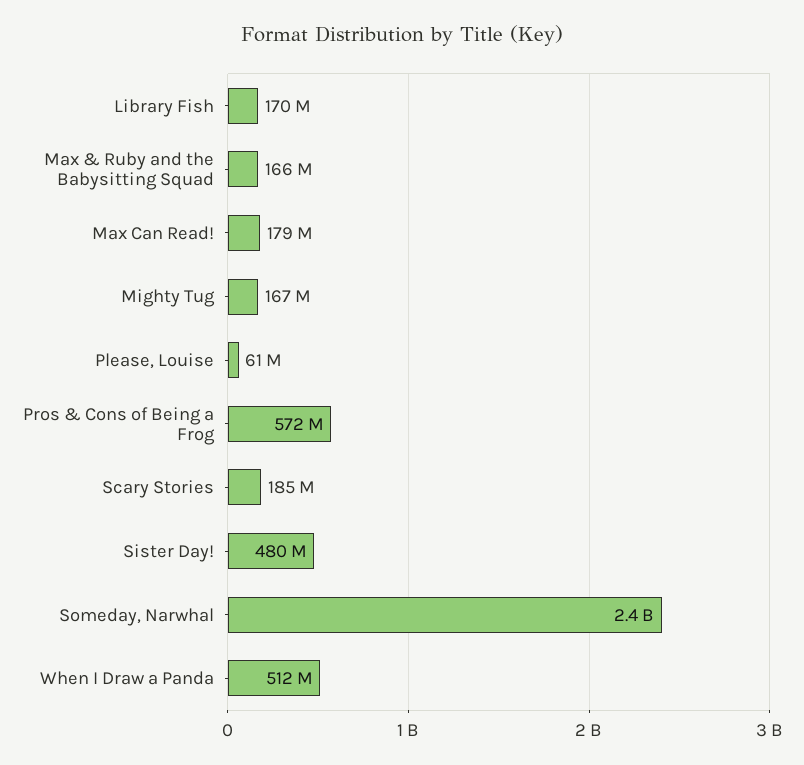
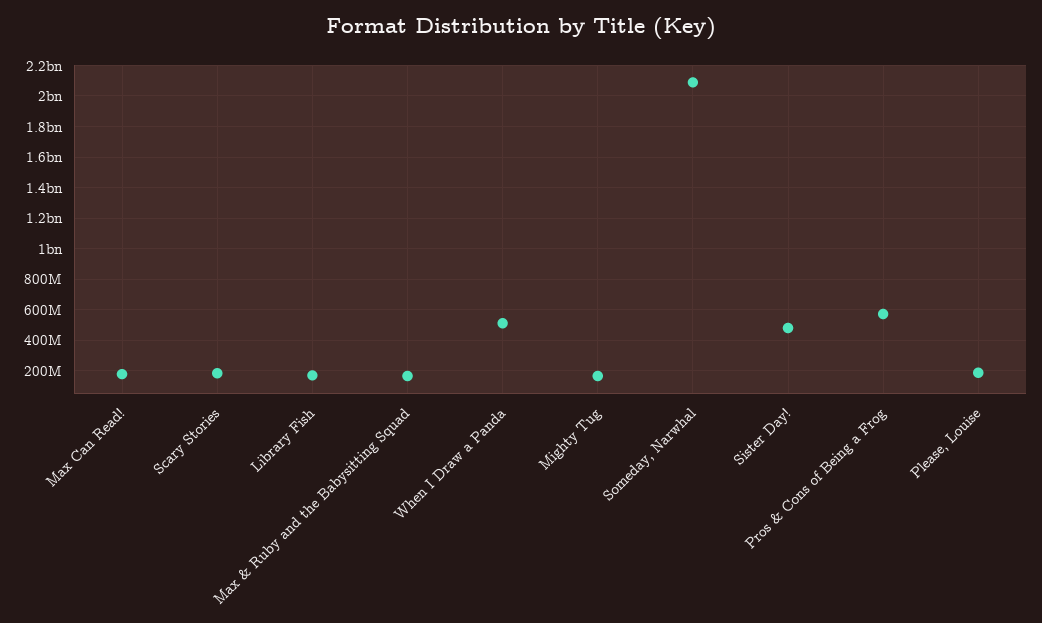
Please, Louise: 61000000 -> 200000000
Someday, Narwhal: 2400000000 -> 2100000000

